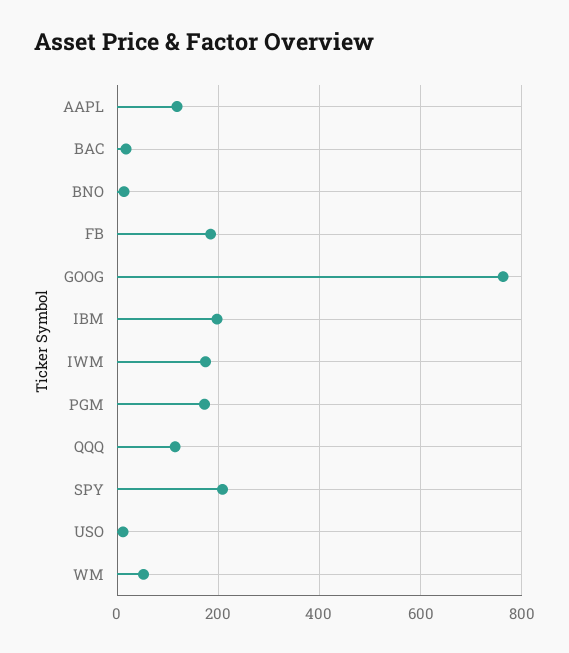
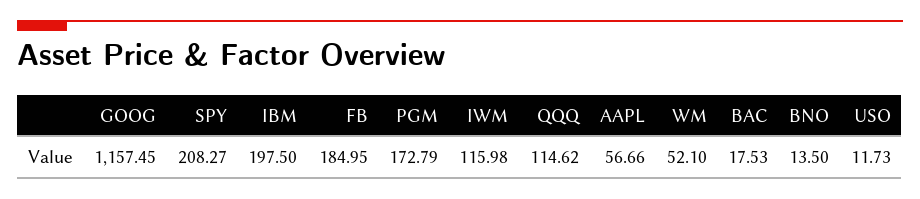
AAPL: 120 -> 56.66
GOOG: 760 -> 1157.45
IWM: 180 -> 115.98

